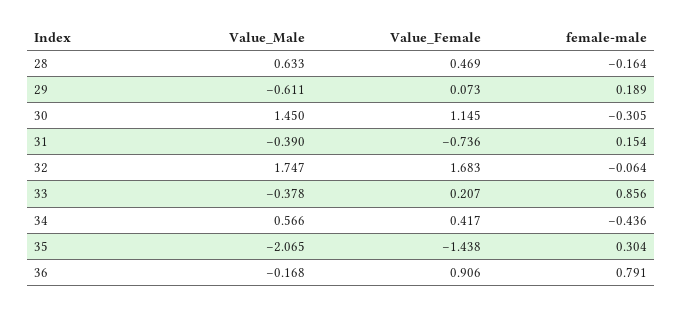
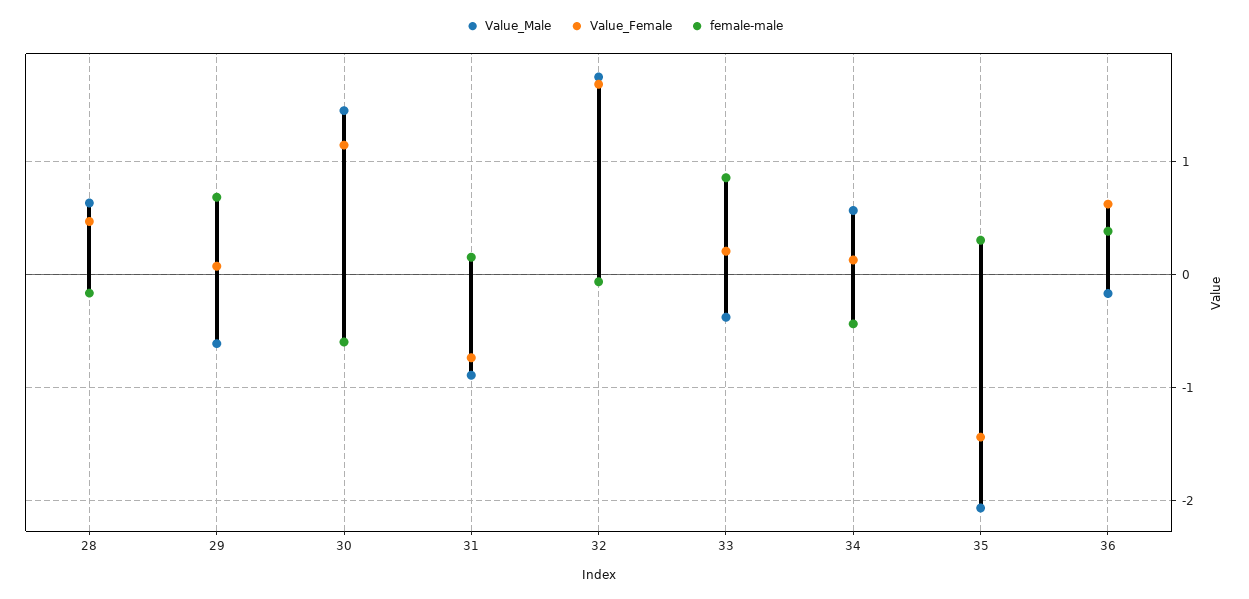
female-male, 29: 0.189 -> 0.7
female-male, 30: -0.305 -> -0.6
Value_Male, 31: -0.39 -> -0.9
Value_Female, 34: 0.417 -> 0.1
Value_Female, 36: 0.906 -> 0.6
female-male, 36: 0.791 -> 0.4

